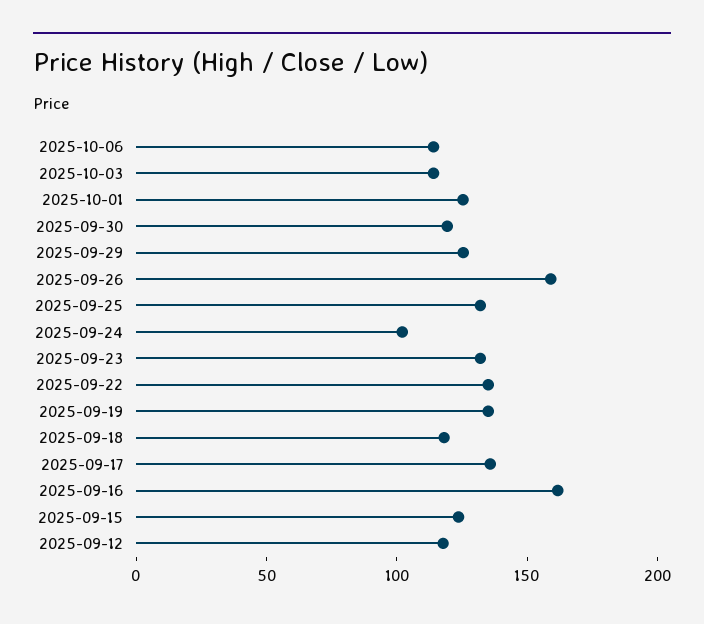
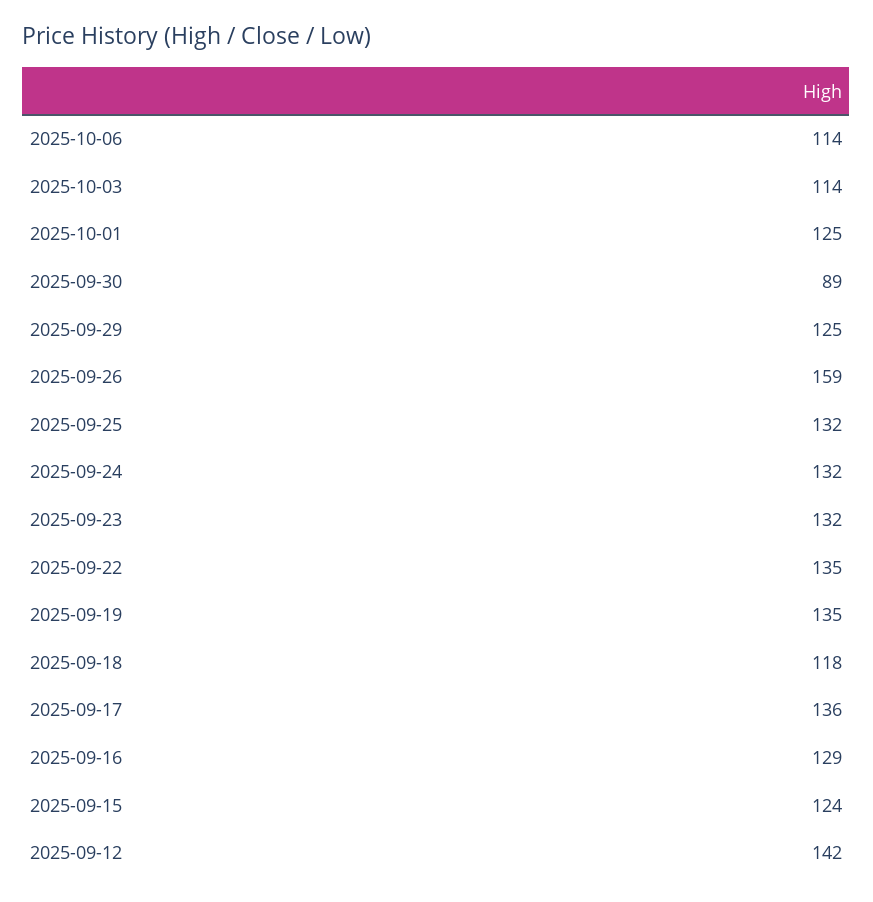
2025-09-30: 120 -> 89
2025-09-24: 100 -> 132
2025-09-16: 160 -> 129
2025-09-12: 120 -> 142

